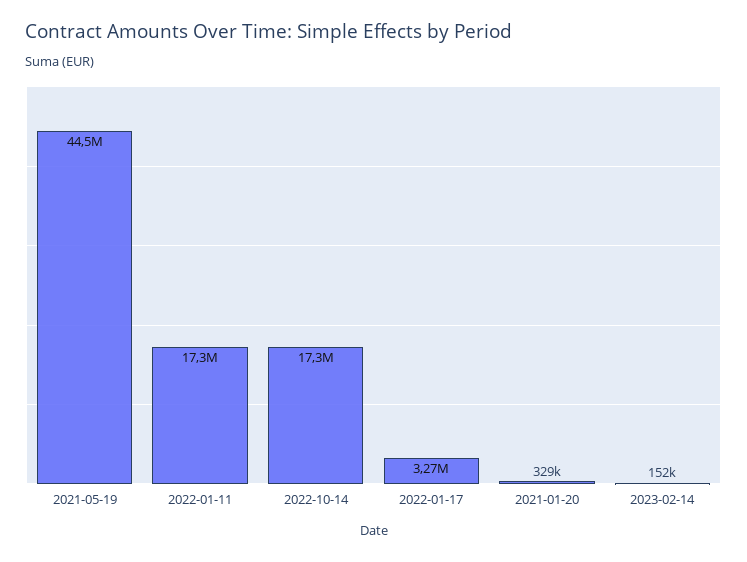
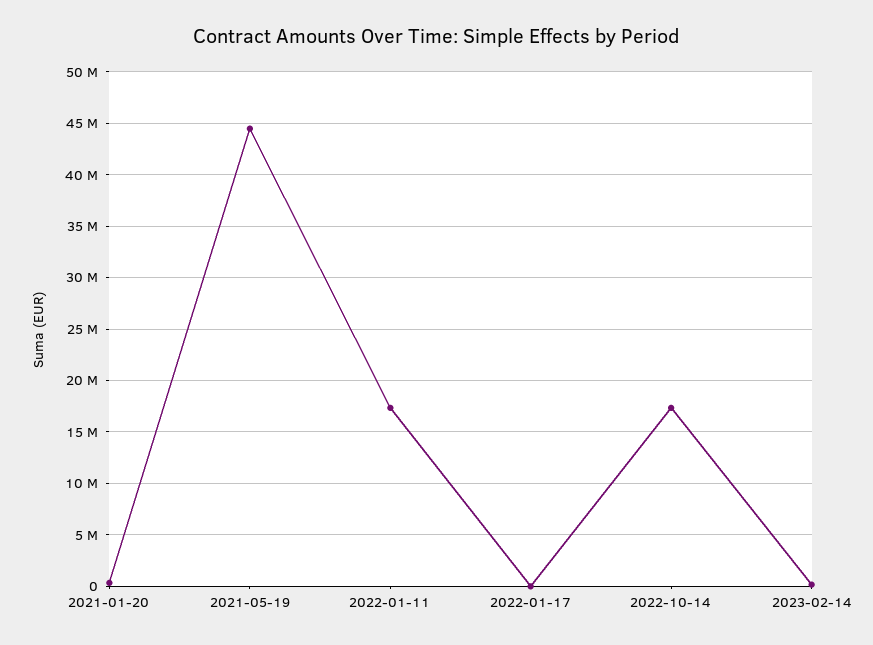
2022-01-17: 3270000 -> 0

